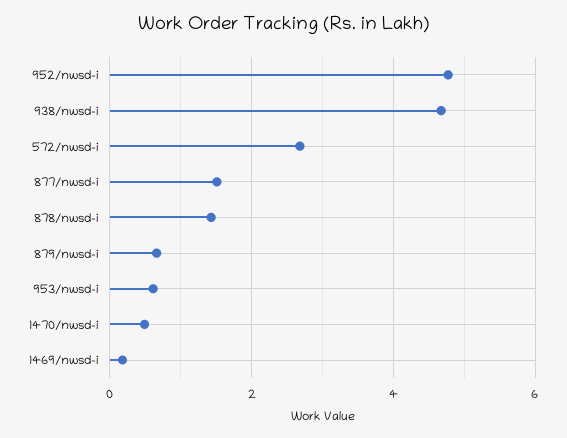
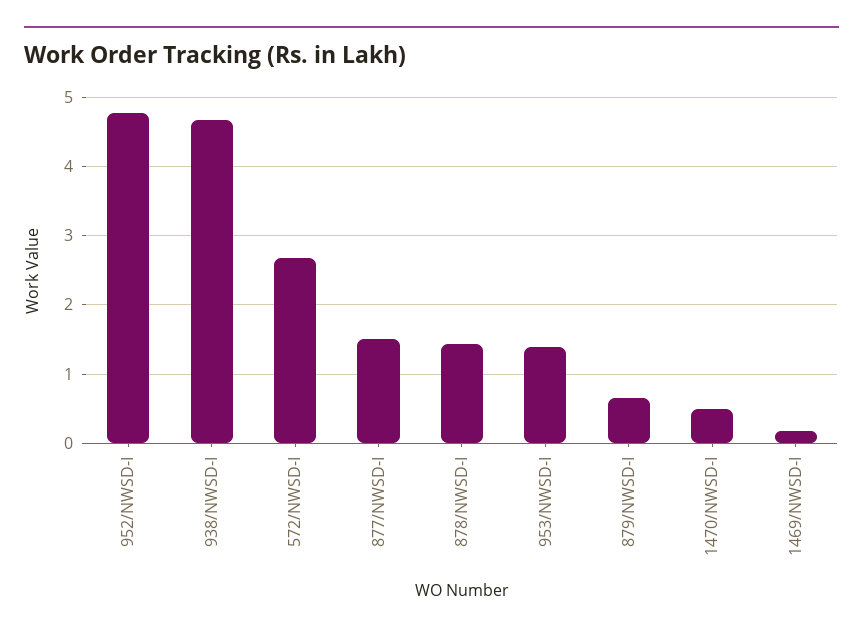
953/nwsd-i: 0.6 -> 1.4

